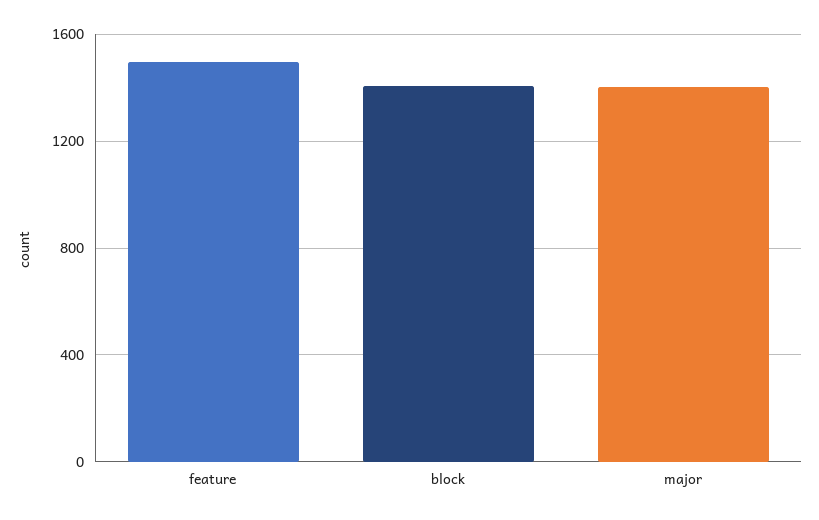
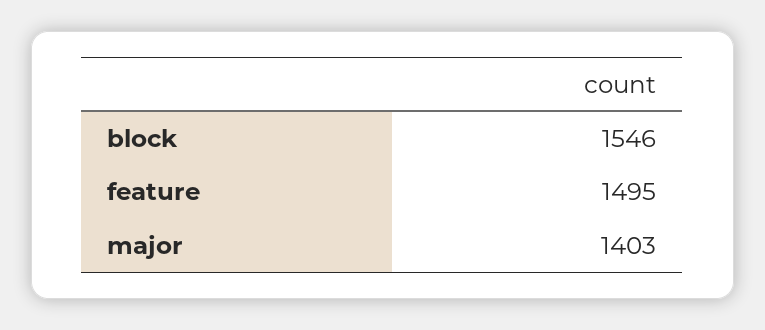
block: 1400 -> 1546

